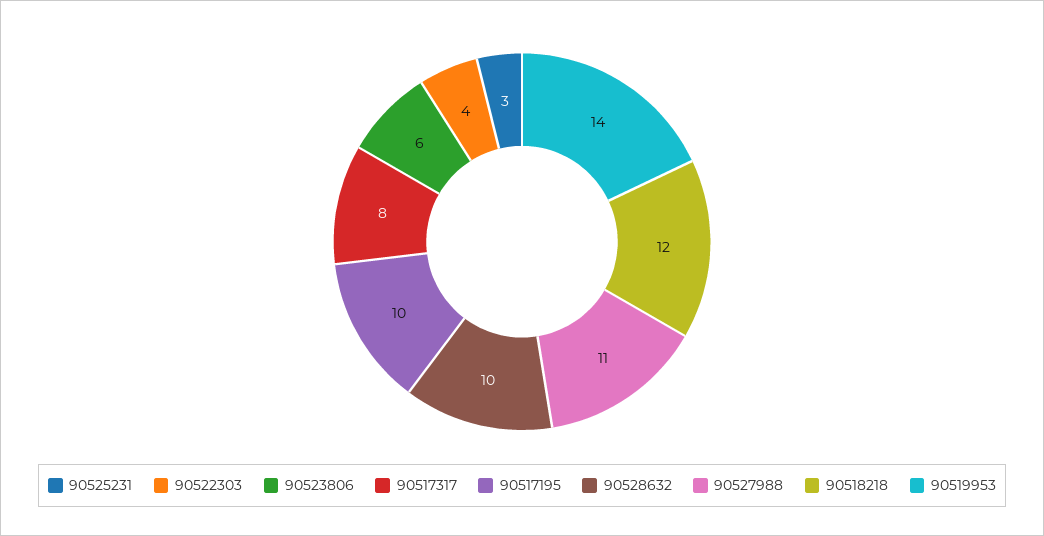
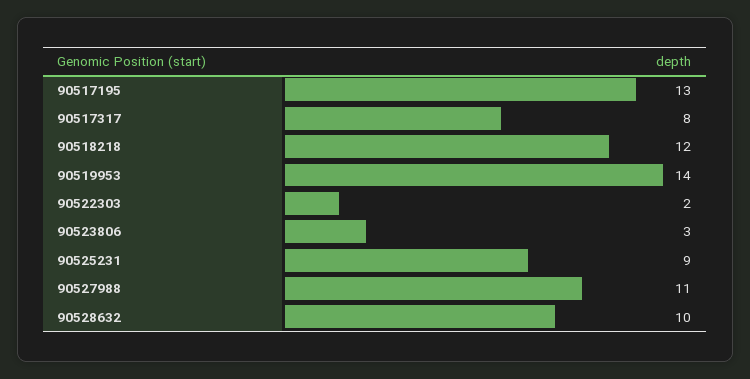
90525231: 3 -> 9
90522303: 4 -> 2
90523806: 6 -> 3
90517195: 10 -> 13

